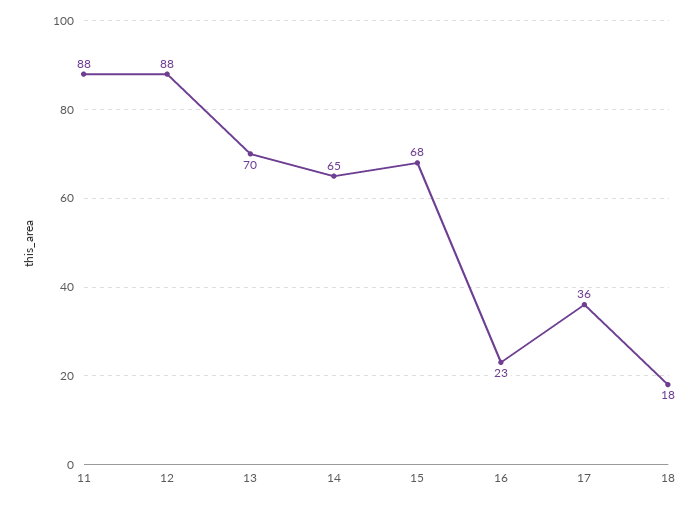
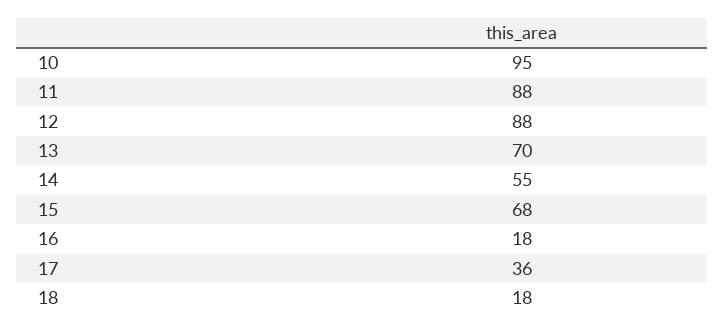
14: 65 -> 55
16: 23 -> 18
10: none -> 95

